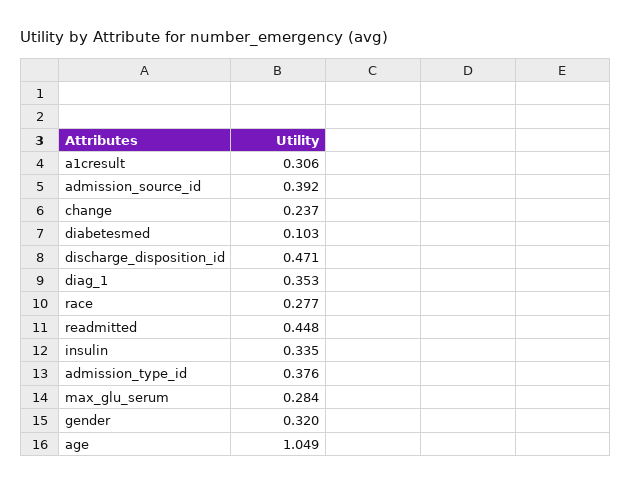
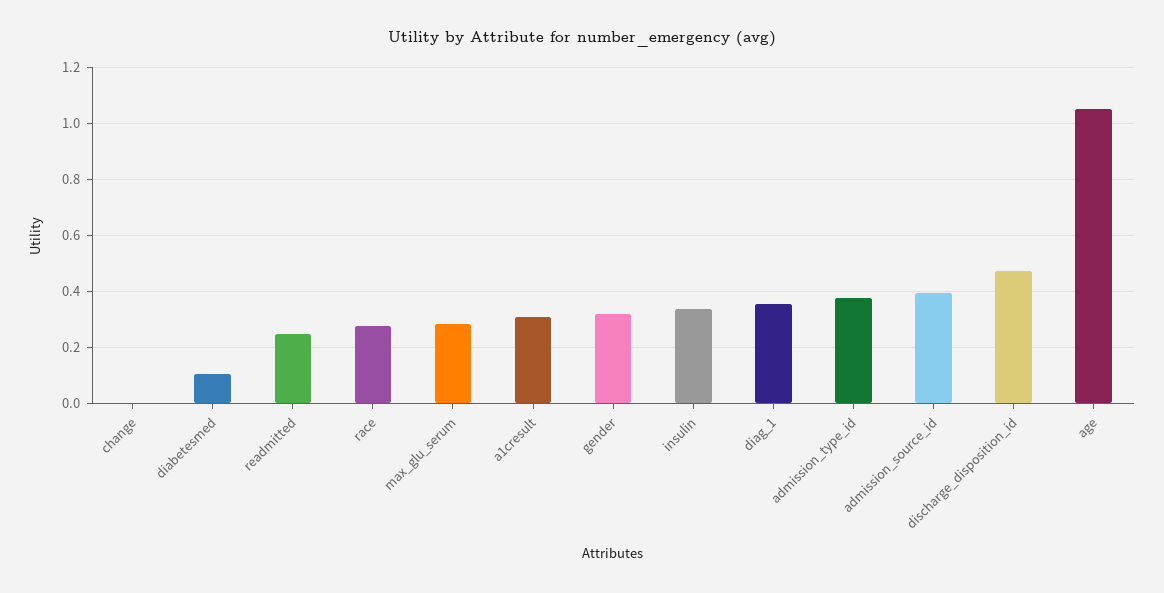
change: 0.237 -> 0
readmitted: 0.448 -> 0.25

